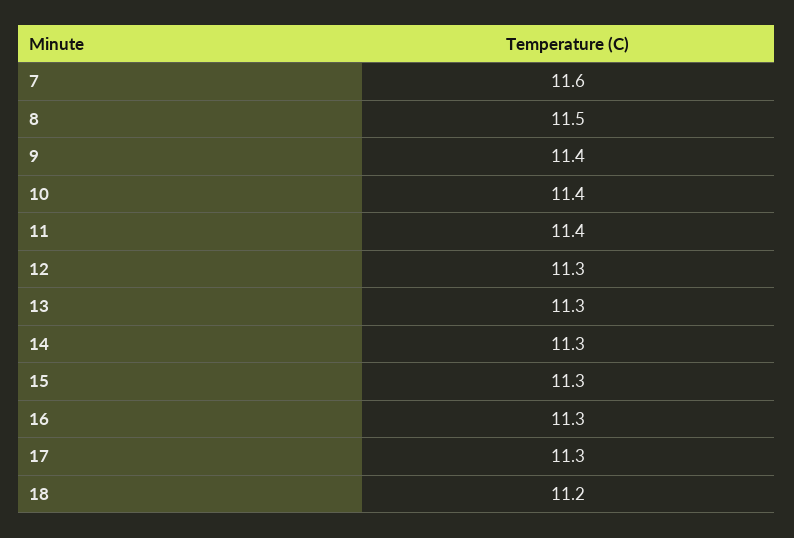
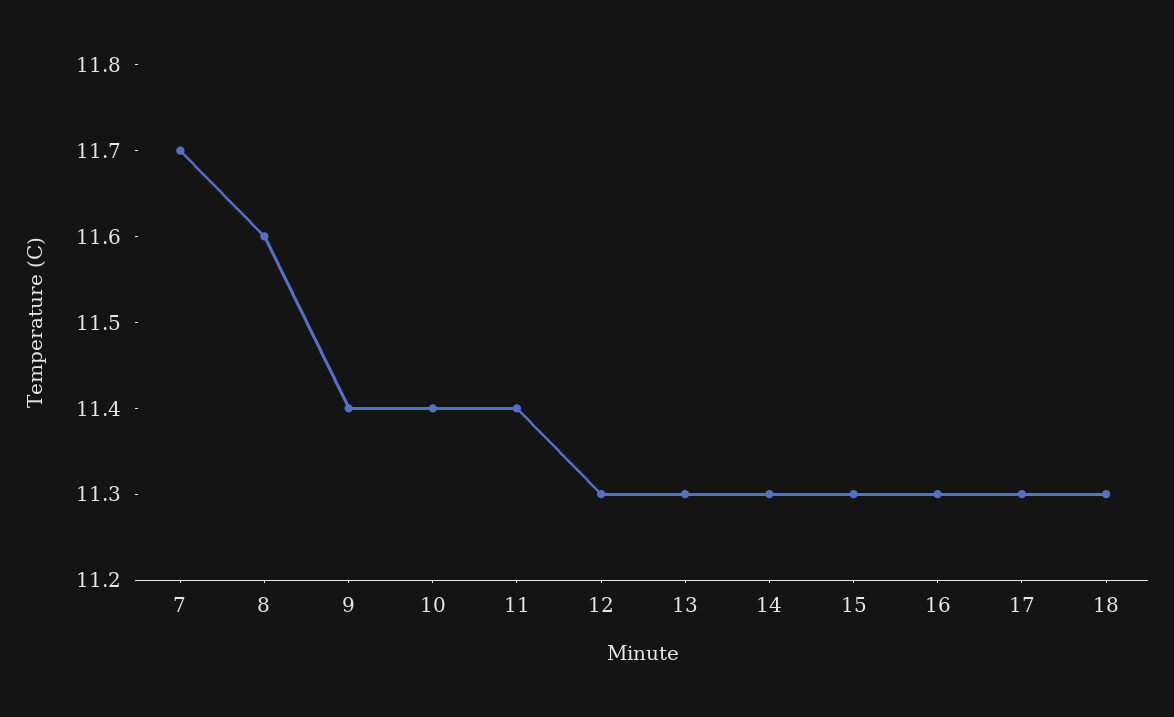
7: 11.6 -> 11.7
8: 11.5 -> 11.6
18: 11.2 -> 11.3

